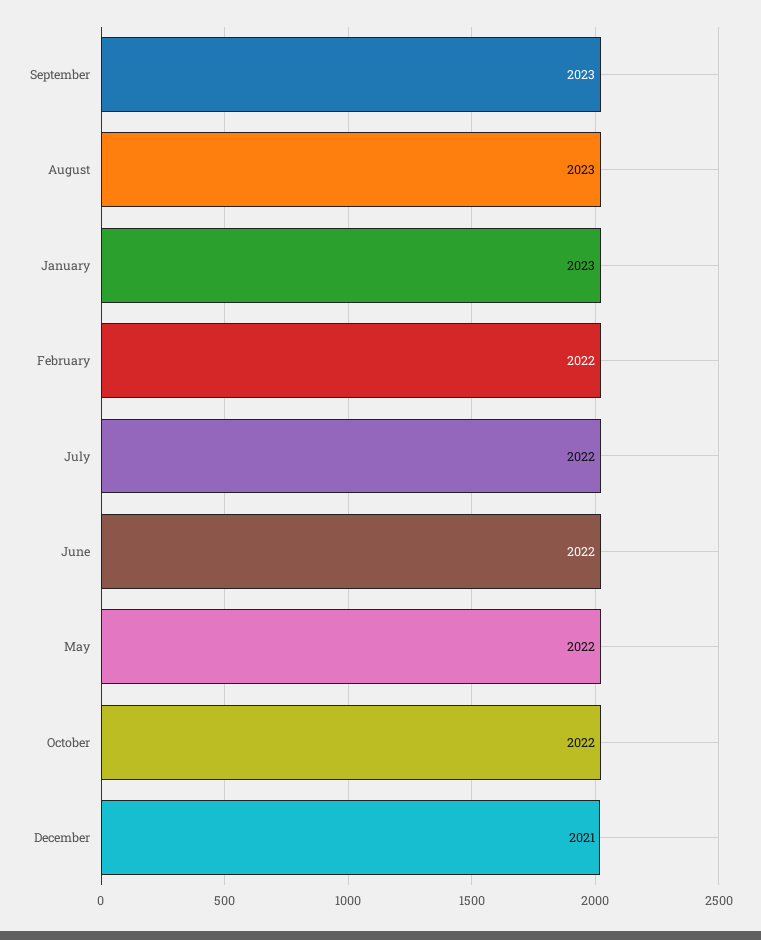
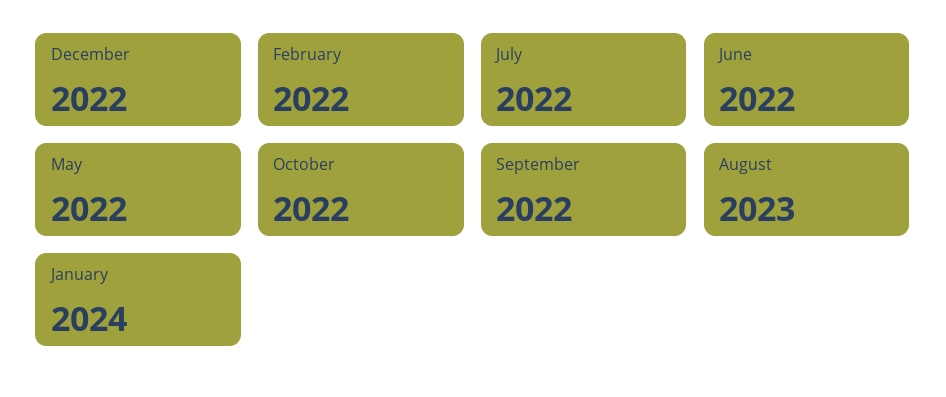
September: 2023 -> 2022
January: 2023 -> 2024
December: 2021 -> 2022

